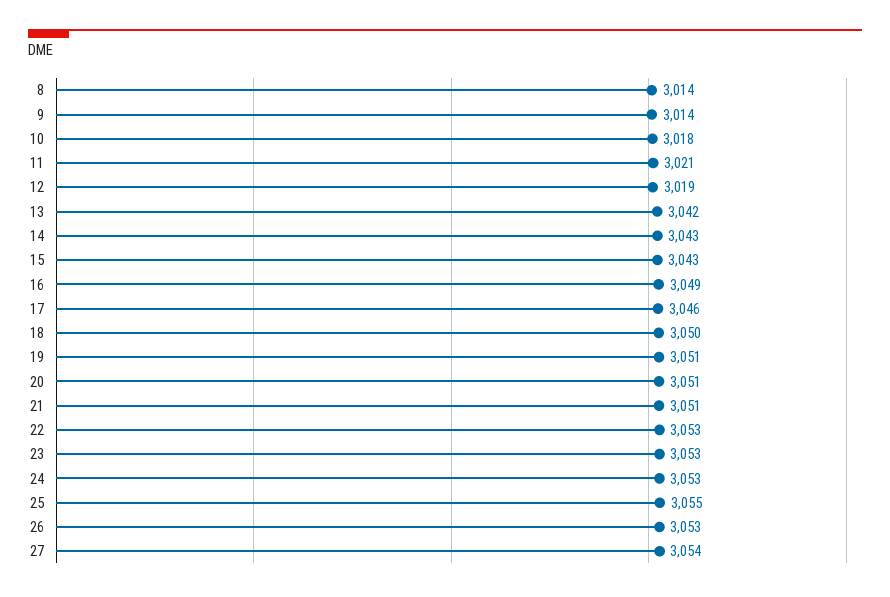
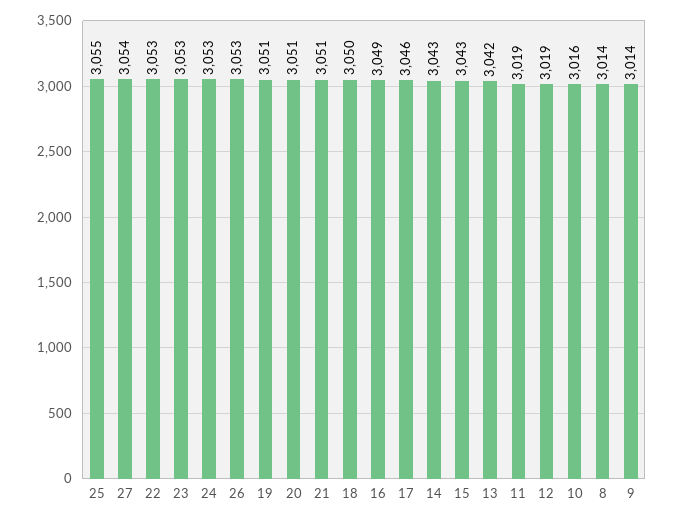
10: 3018 -> 3016
11: 3021 -> 3019

